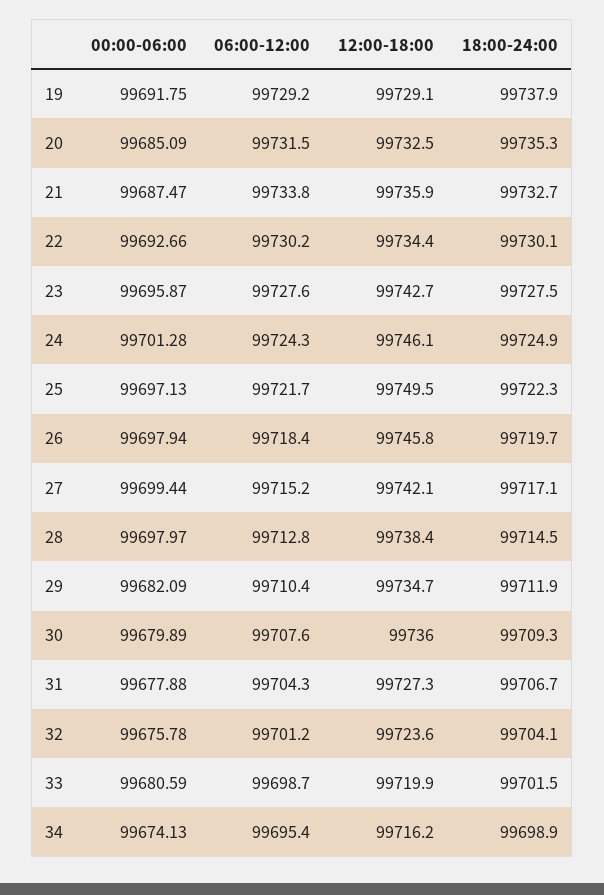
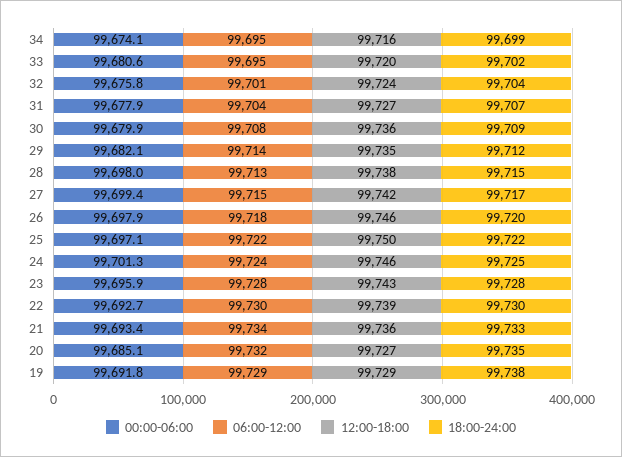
12:00-18:00, 20: 99732.5 -> 99727
00:00-06:00, 21: 99687.47 -> 99693.4
12:00-18:00, 22: 99734.4 -> 99739
06:00-12:00, 29: 99710.4 -> 99714
06:00-12:00, 33: 99698.7 -> 99695

